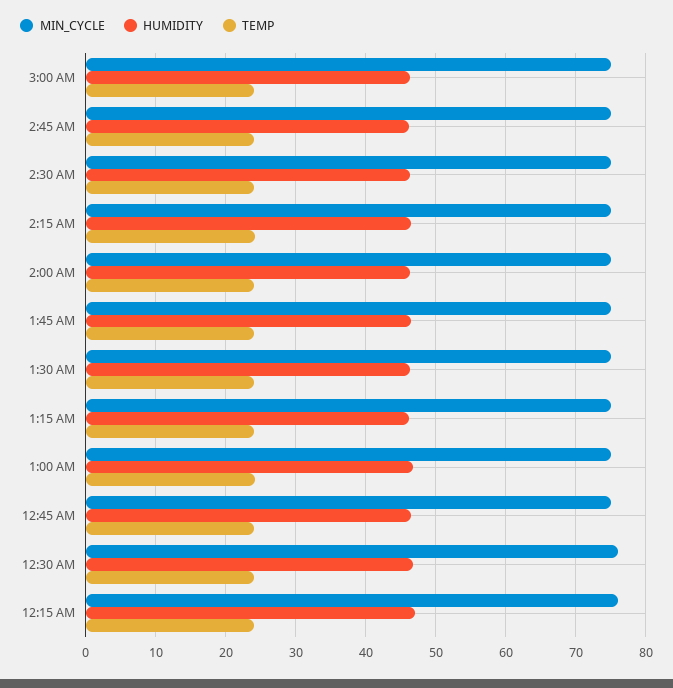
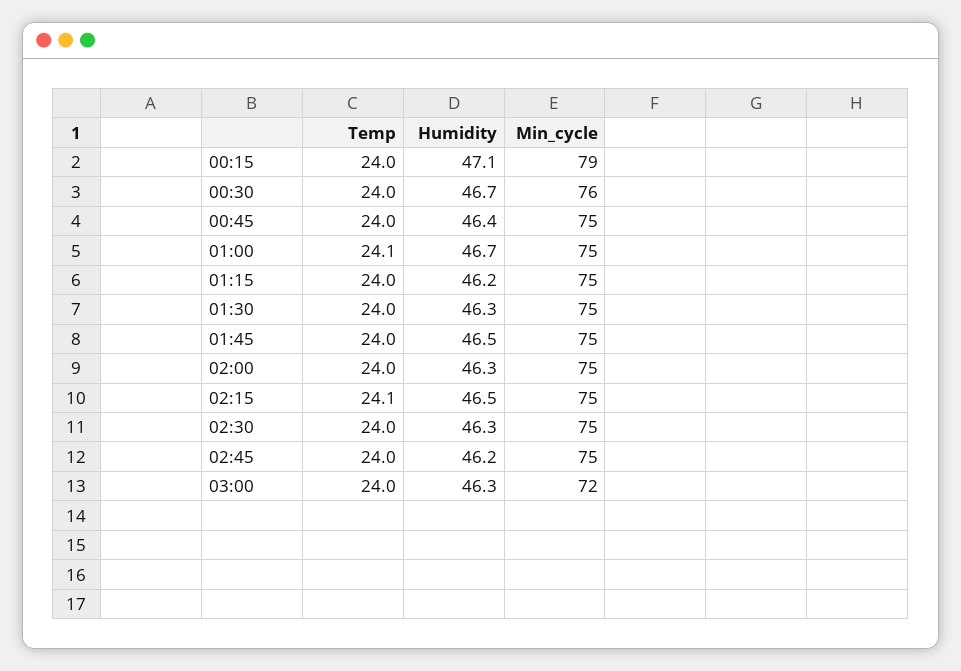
MIN_CYCLE, 3:00 AM: 75 -> 72
MIN_CYCLE, 12:15 AM: 76 -> 79

